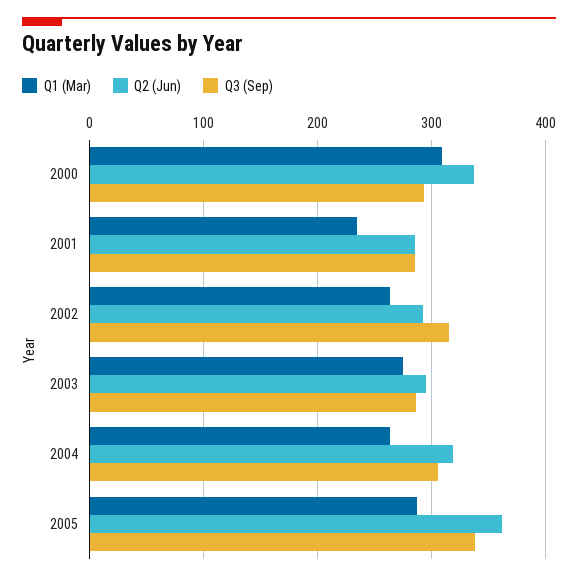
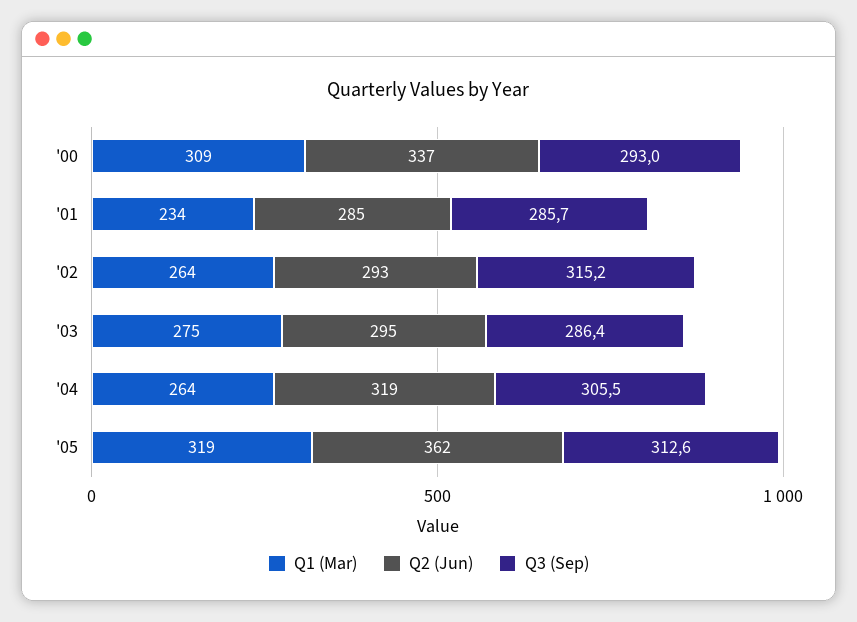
Q1 (Mar), 2005: 290 -> 319
Q3 (Sep), 2005: 340 -> 312.6

